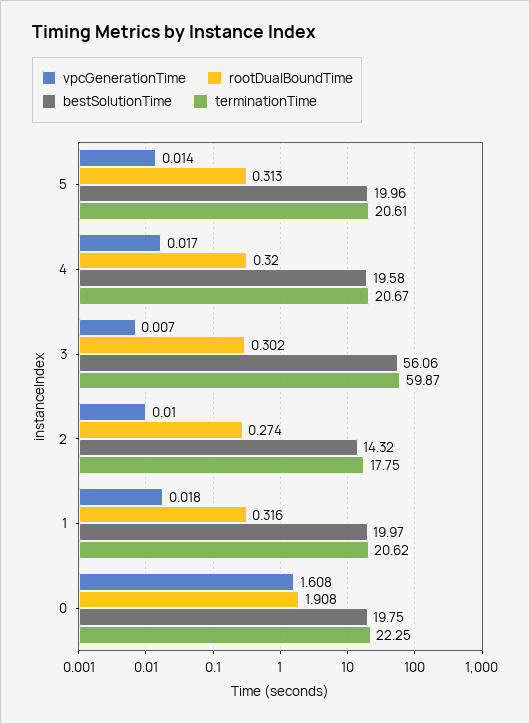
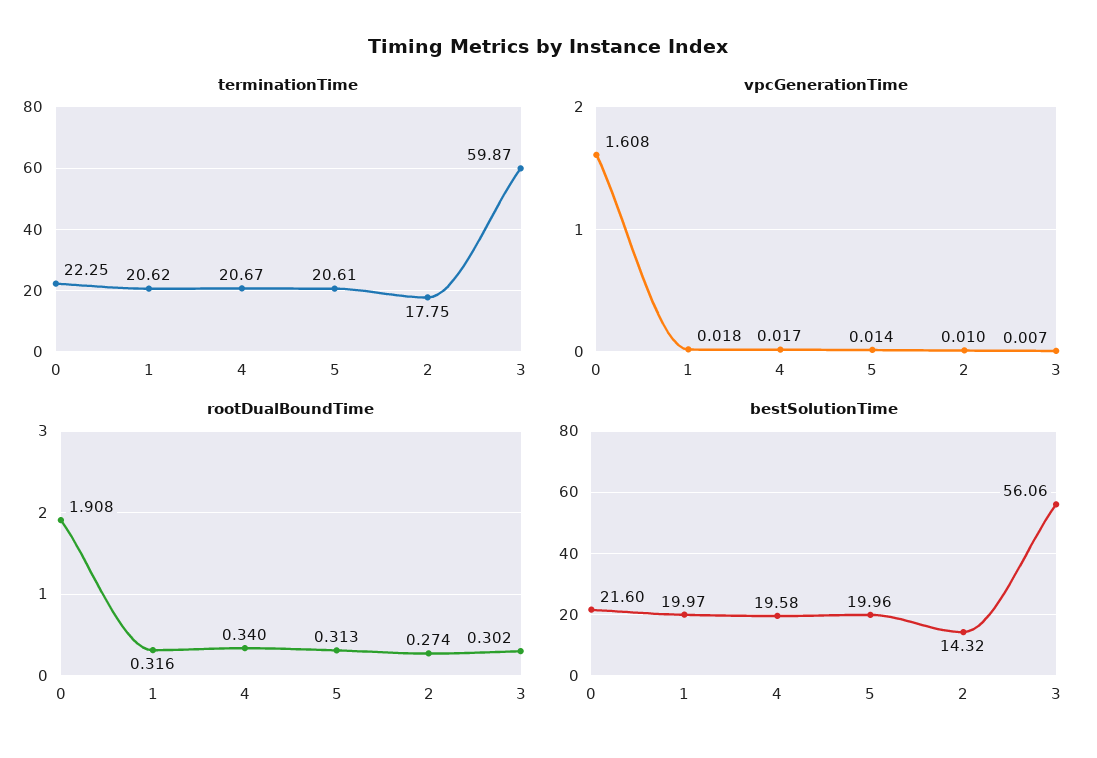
rootDualBoundTime, 4: 0.32 -> 0.34
bestSolutionTime, 0: 19.75 -> 21.6

